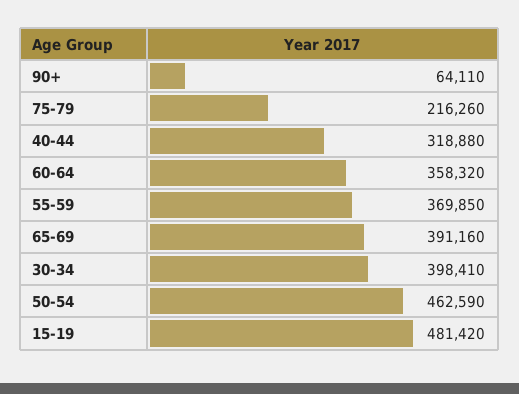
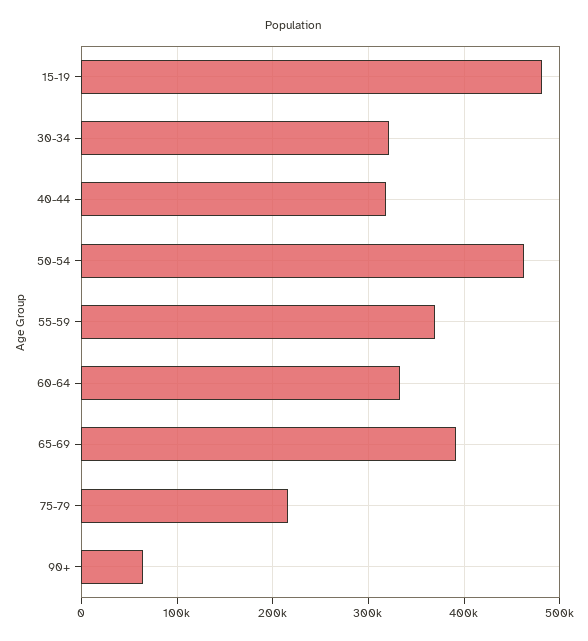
60-64: 358320 -> 330000
30-34: 398410 -> 320000

